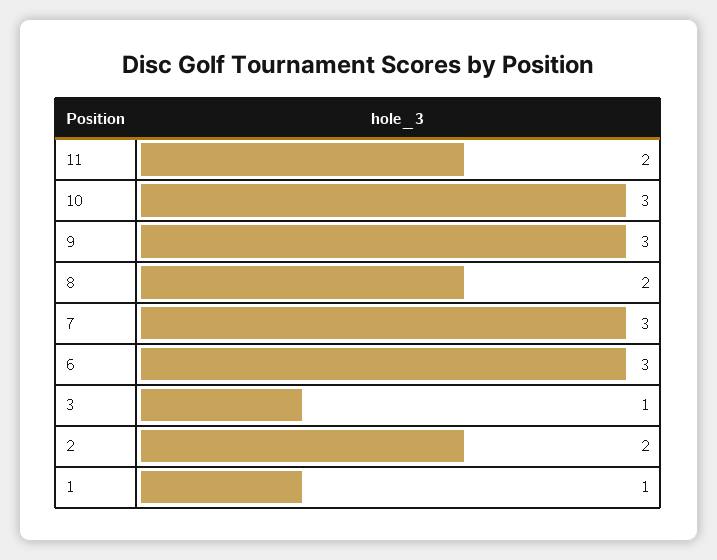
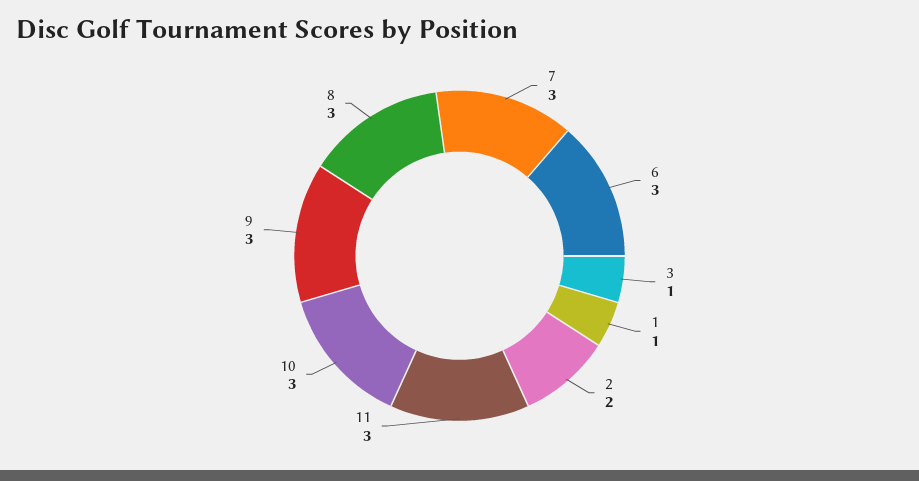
11: 2 -> 3
8: 2 -> 3

